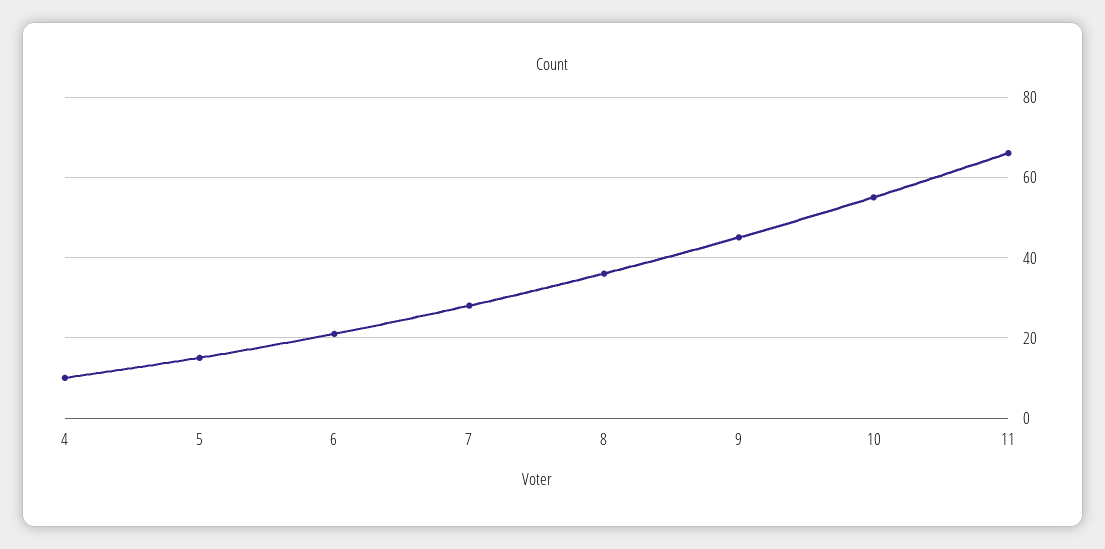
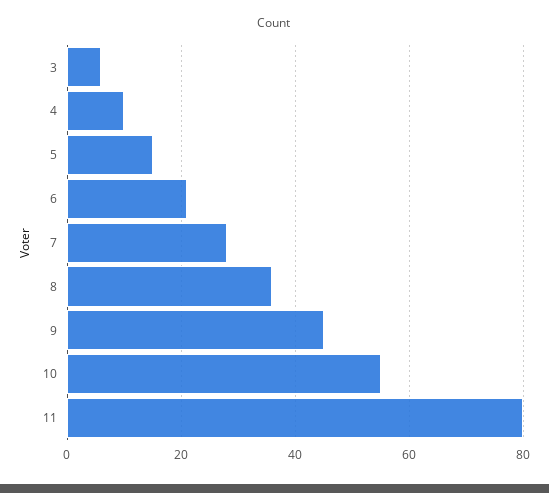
11: 65 -> 80
3: none -> 5

